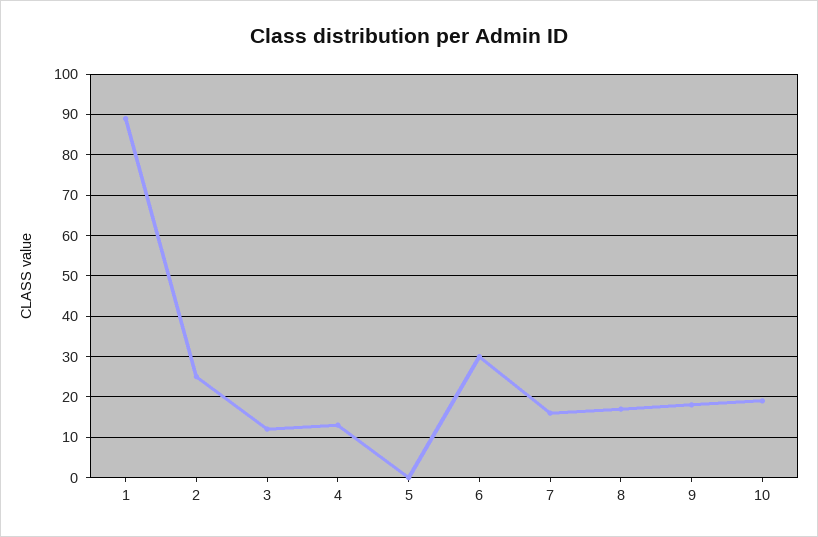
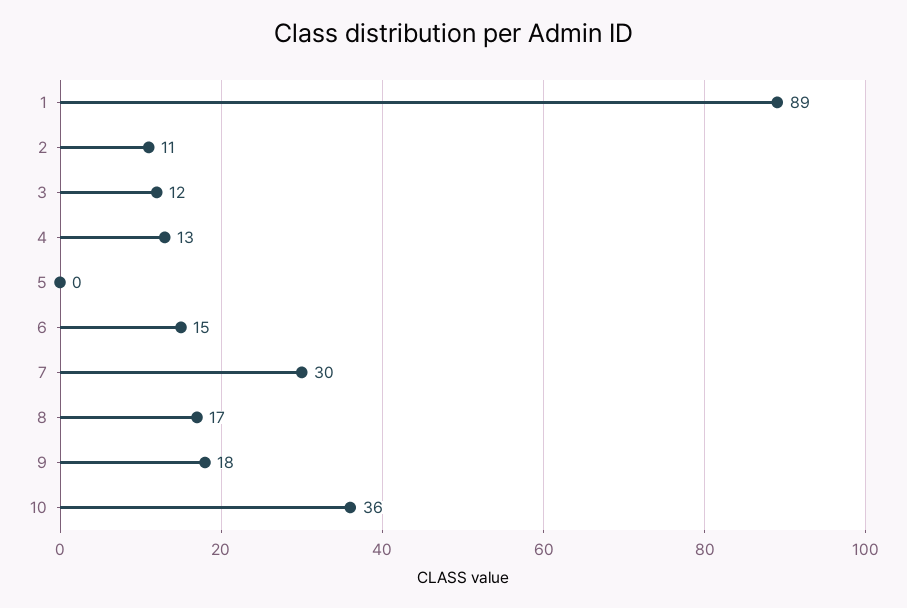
2: 25 -> 11
6: 30 -> 15
7: 15 -> 30
10: 20 -> 36

